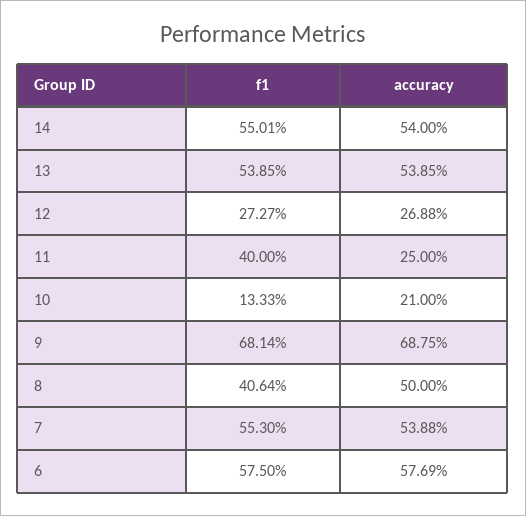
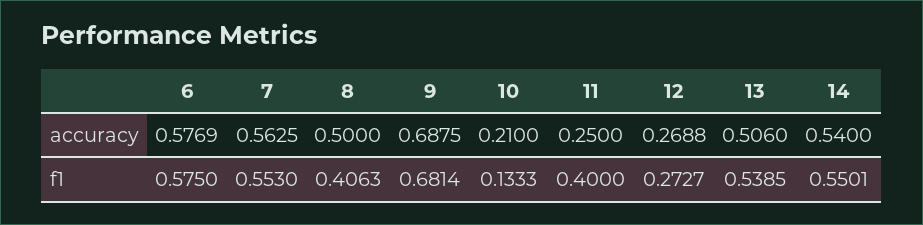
accuracy, 13: 0.5385 -> 0.506
f1, 8: 0.4064 -> 0.4063
accuracy, 7: 0.5388 -> 0.5625

